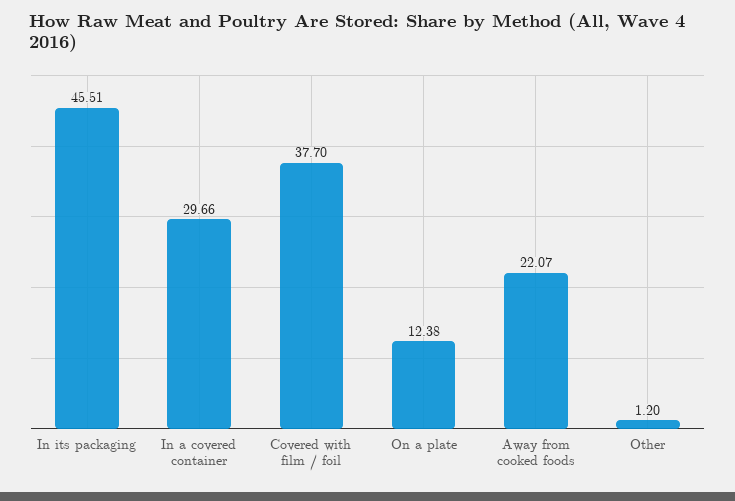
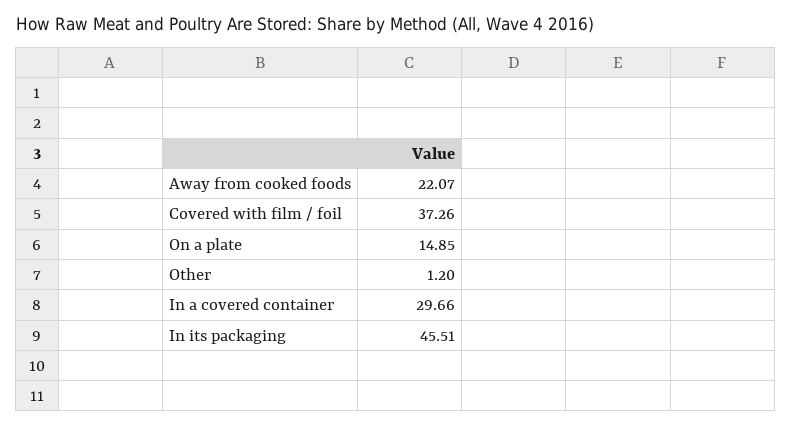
Covered with film / foil: 37.7 -> 37.26
On a plate: 12.38 -> 14.85

